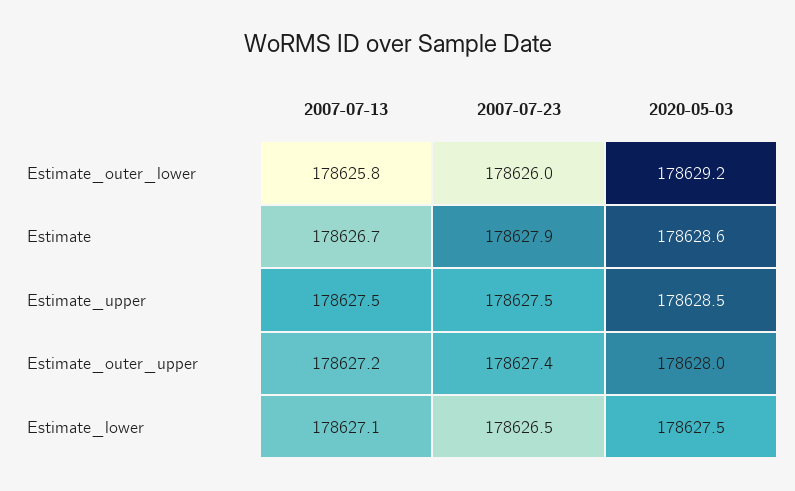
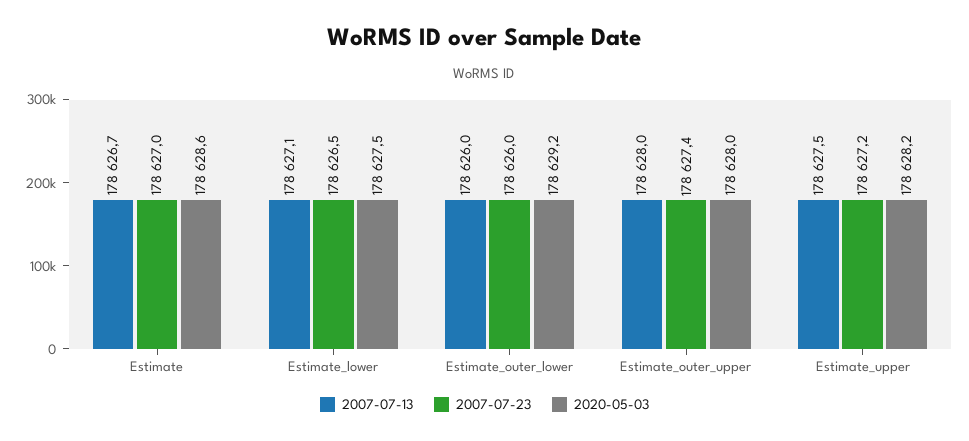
2007-07-13, Estimate_outer_lower: 178625.8 -> 178626
2007-07-23, Estimate: 178627.9 -> 178627
2007-07-23, Estimate_upper: 178627.5 -> 178627.2
2020-05-03, Estimate_upper: 178628.5 -> 178628.2
2007-07-13, Estimate_outer_upper: 178627.2 -> 178628

